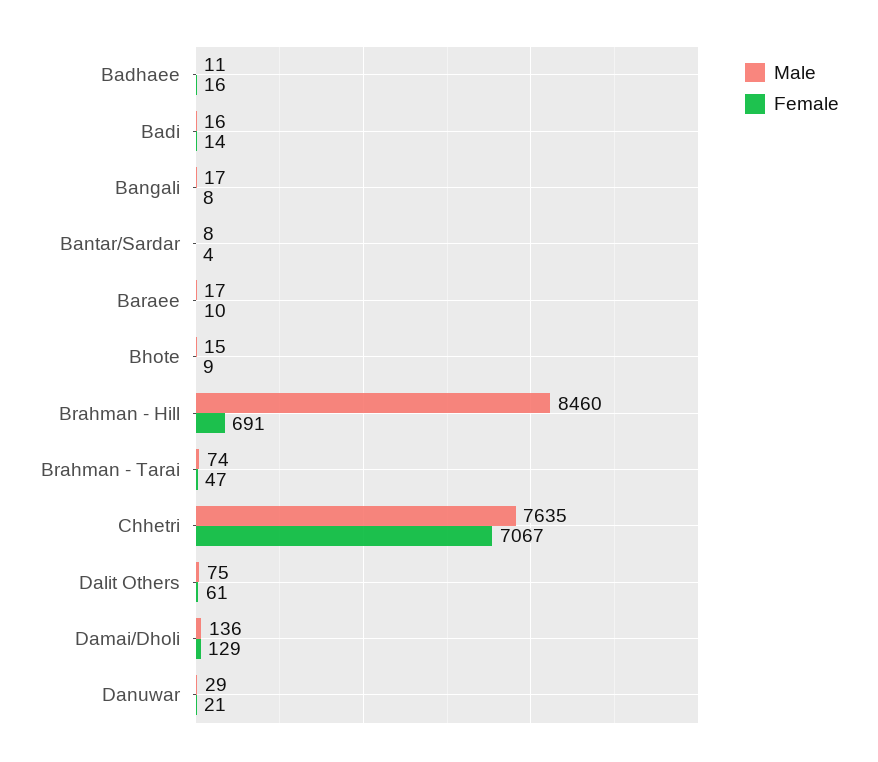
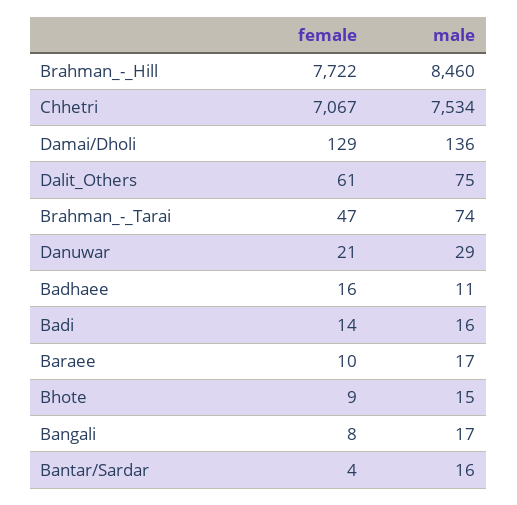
Male, Bantar/Sardar: 8 -> 16
Female, Brahman - Hill: 691 -> 7722
Male, Chhetri: 7635 -> 7534

